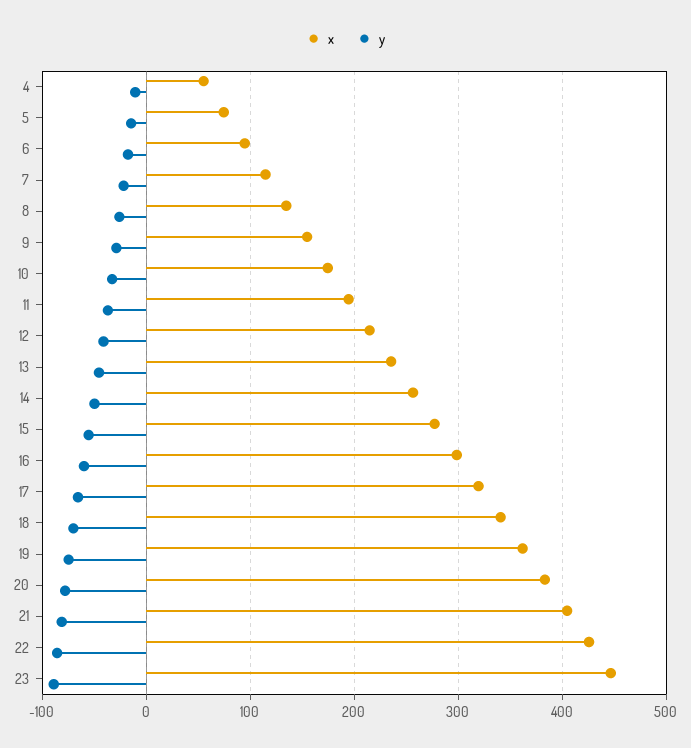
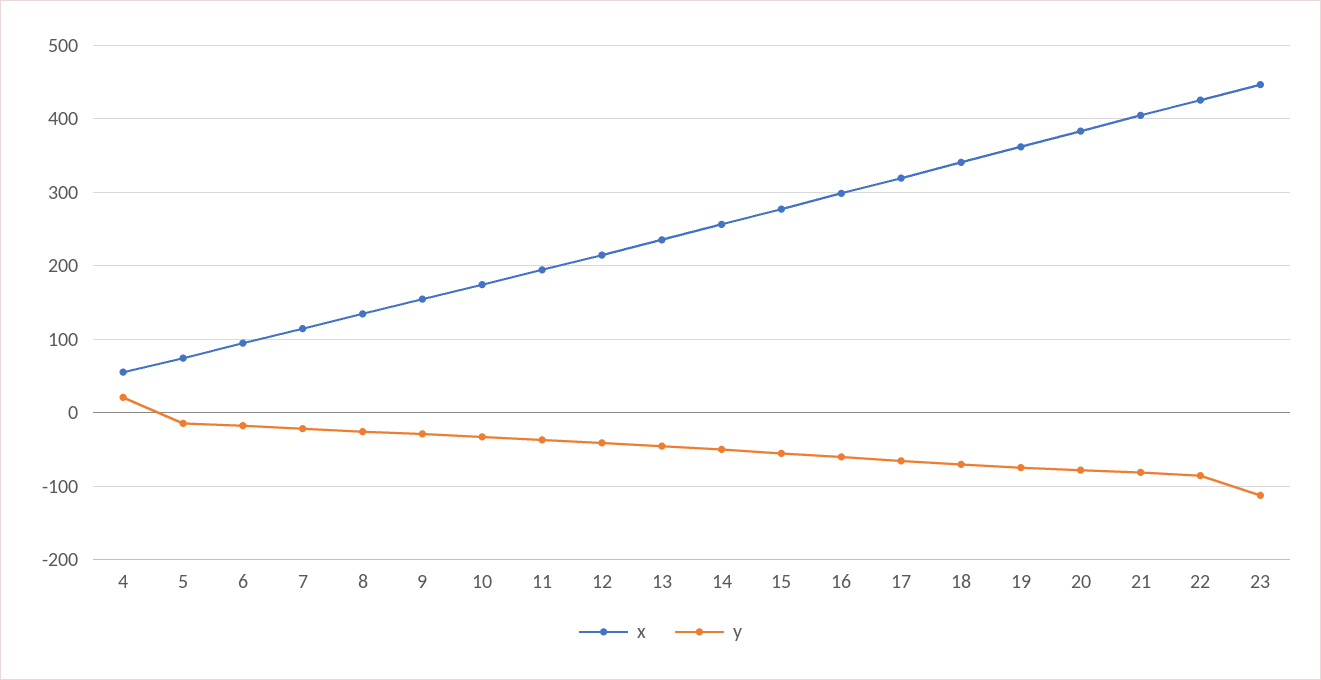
y, 4: -10 -> 20
y, 23: -90 -> -110

